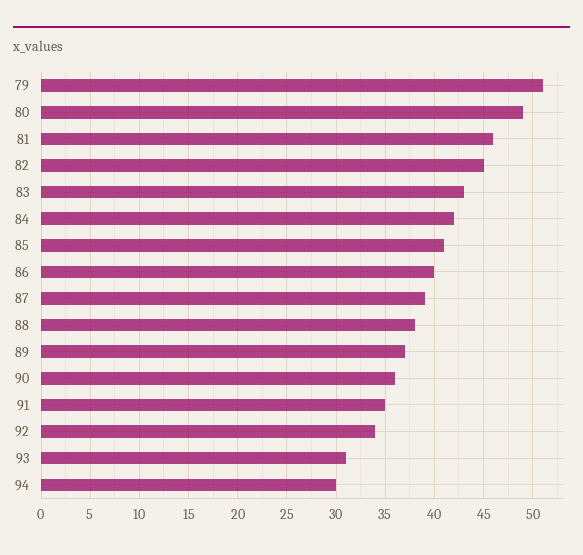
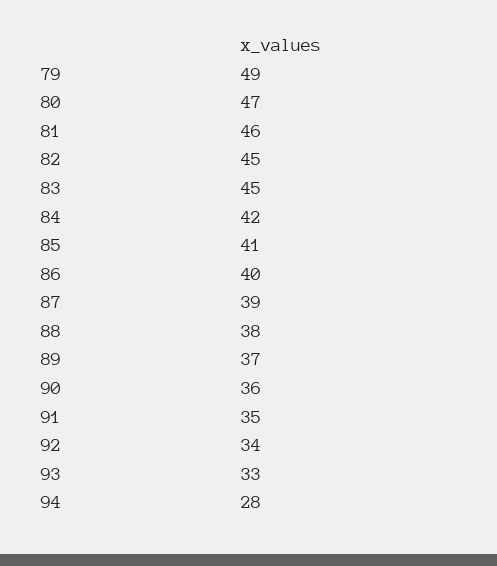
79: 51 -> 49
80: 49 -> 47
83: 43 -> 45
93: 31 -> 33
94: 30 -> 28

